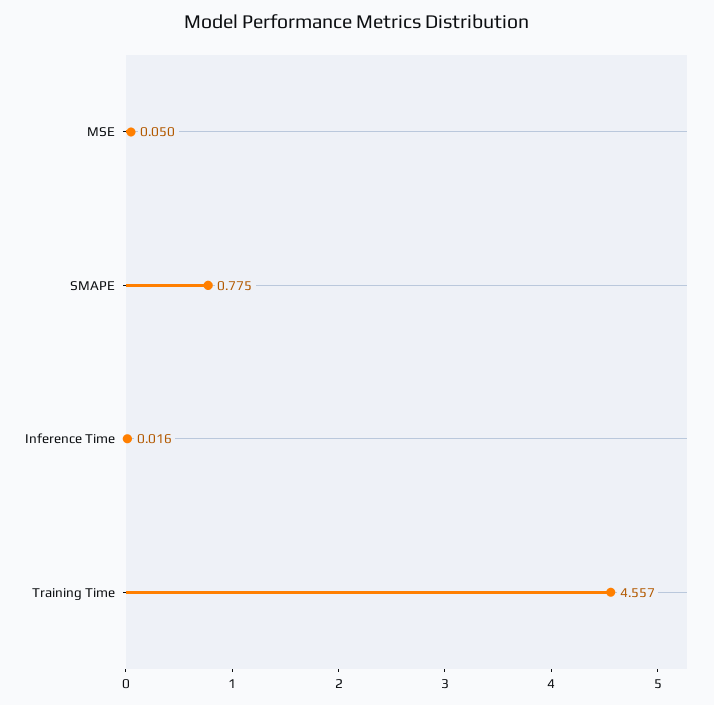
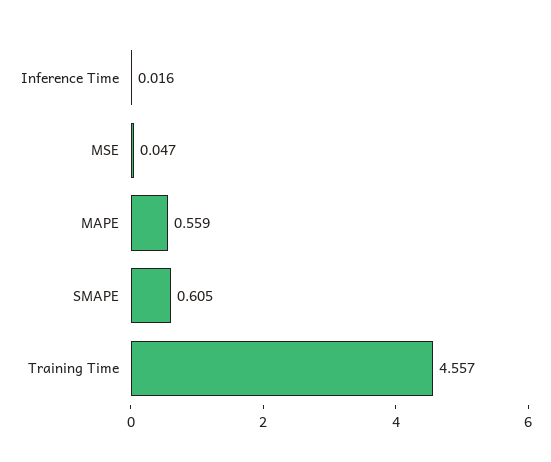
MSE: 0.05 -> 0.047
SMAPE: 0.775 -> 0.605
MAPE: none -> 0.559

